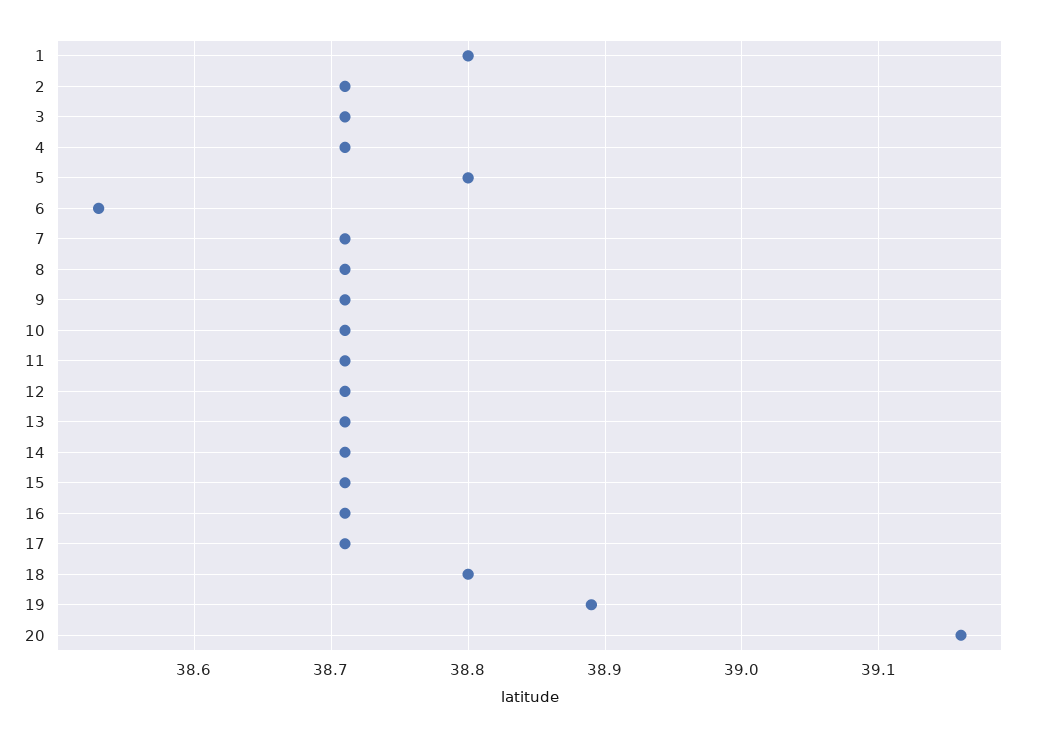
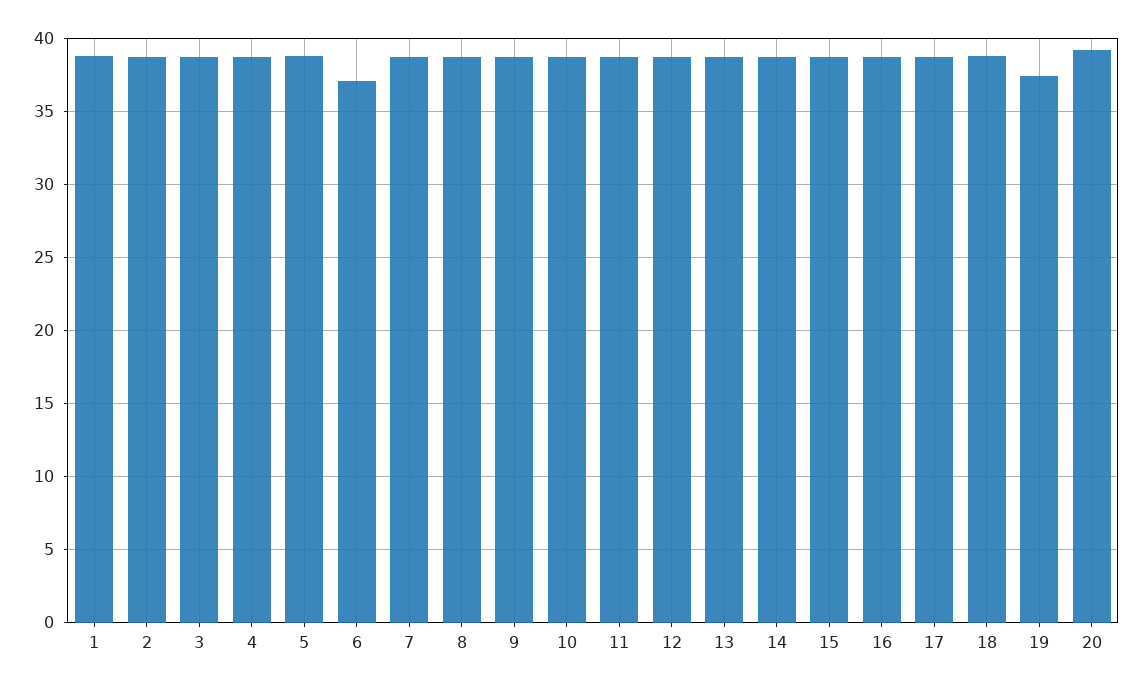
6: 38.53 -> 37
19: 38.89 -> 37.5

